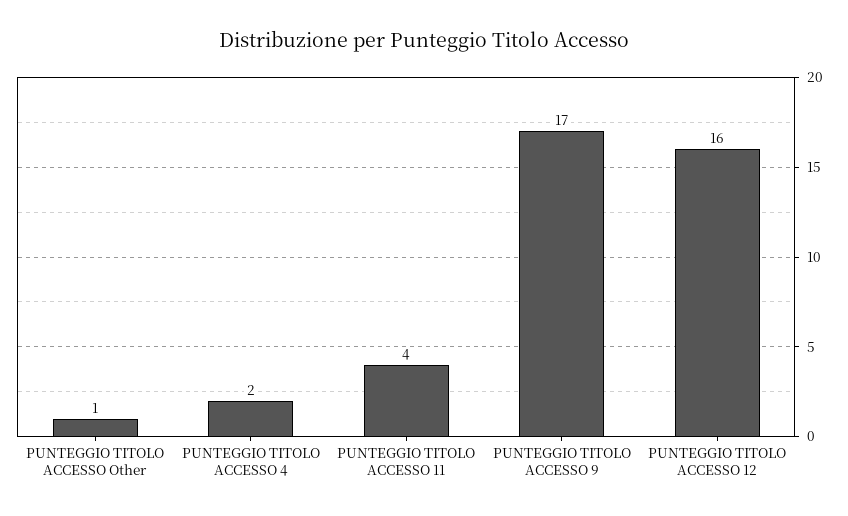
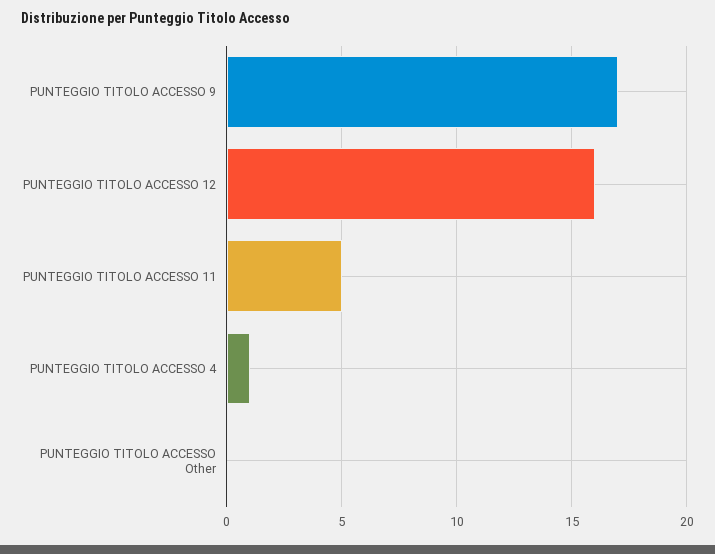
PUNTEGGIO TITOLO ACCESSO Other: 1 -> 0
PUNTEGGIO TITOLO ACCESSO 4: 2 -> 1
PUNTEGGIO TITOLO ACCESSO 11: 4 -> 5

